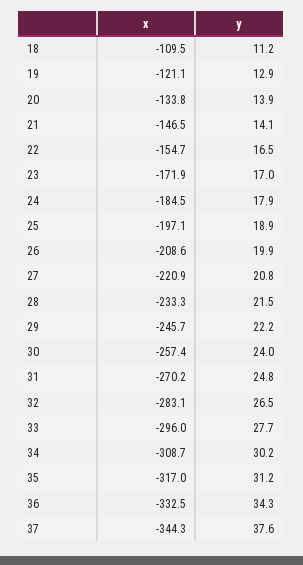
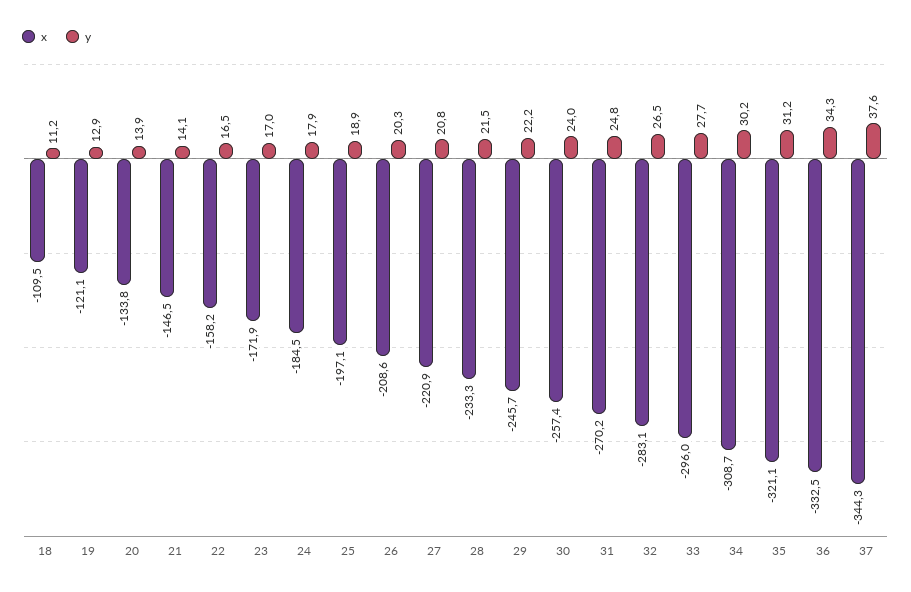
x, 22: -154.7 -> -158.2
y, 26: 19.9 -> 20.3
x, 35: -317 -> -321.1

